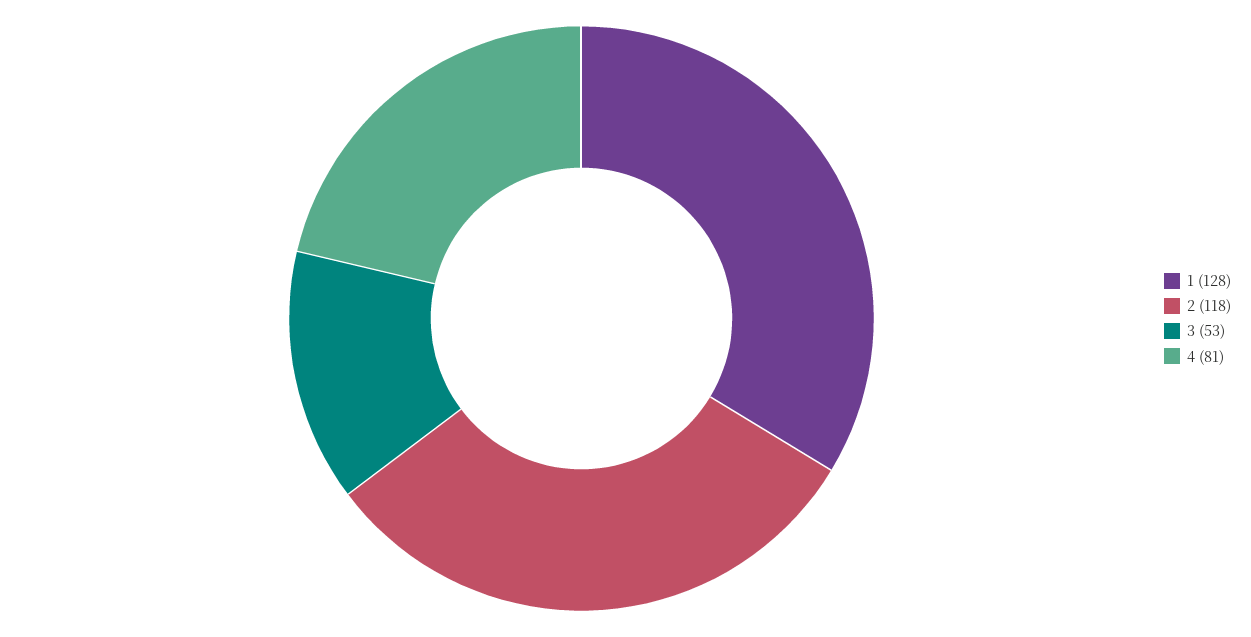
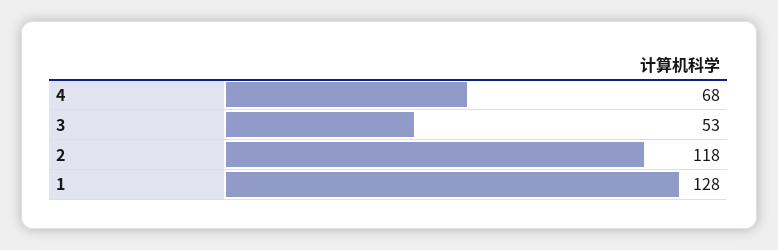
4: 81 -> 68

